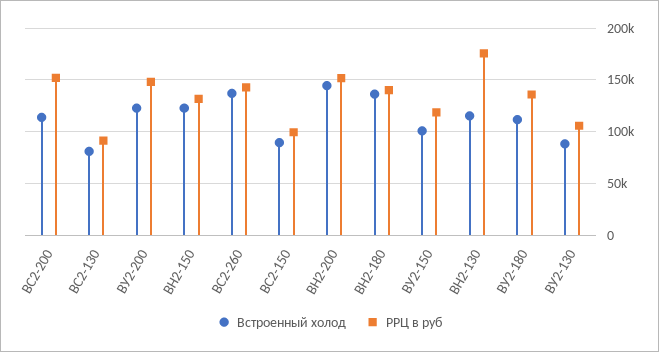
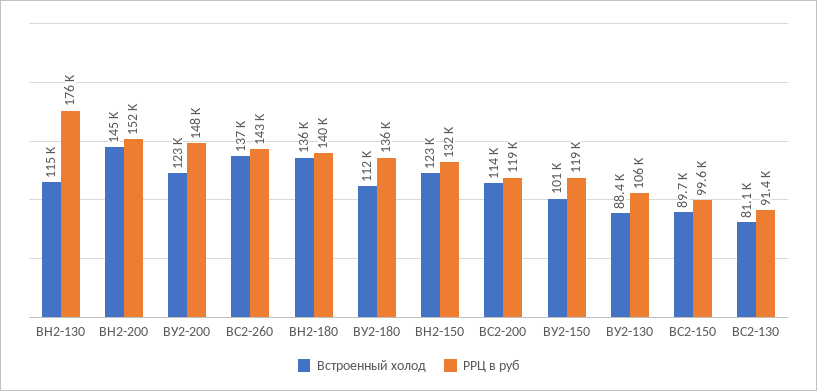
РРЦ в руб, BС2-200: 150000 -> 119000

